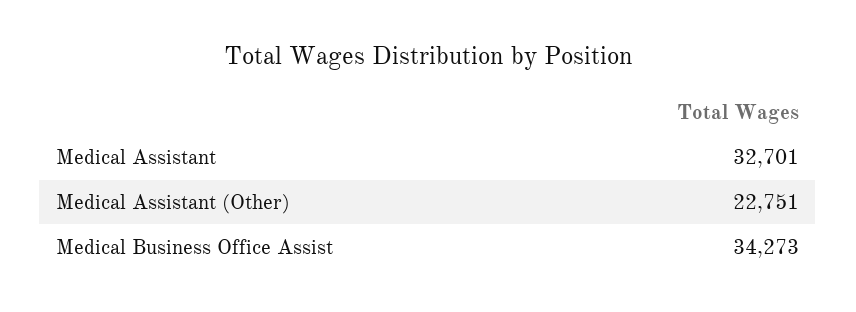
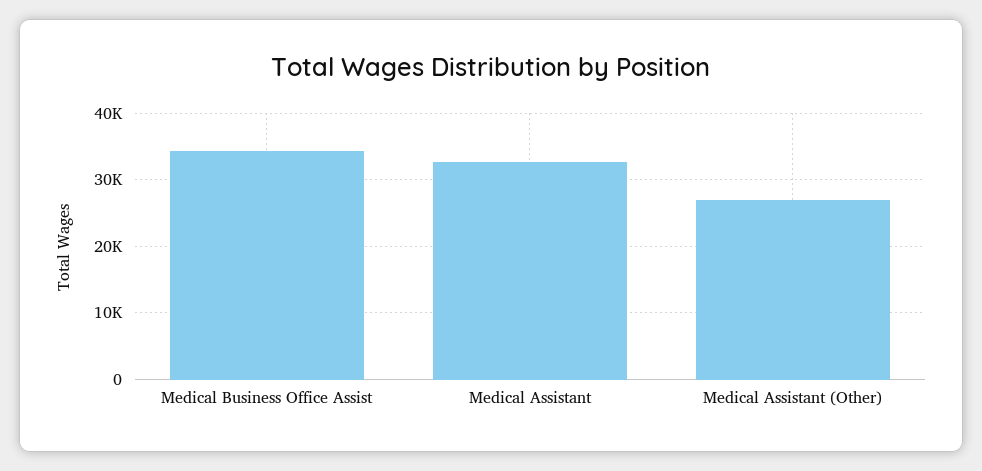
Medical Assistant (Other): 22751 -> 27000

